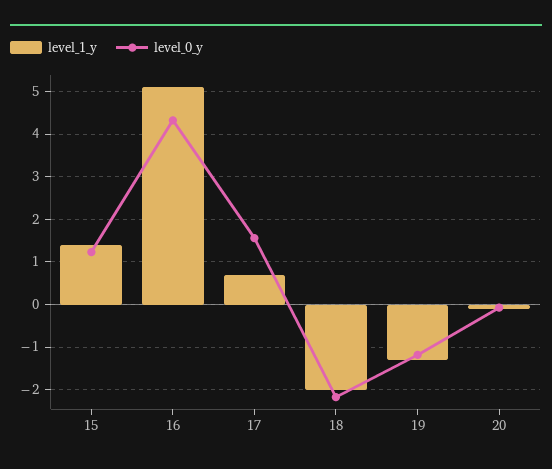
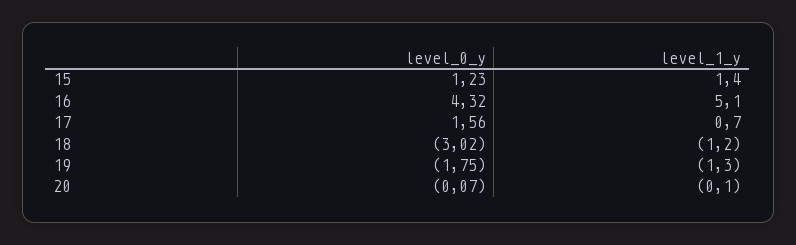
level_1_y, 18: -2 -> -1.2
level_0_y, 18: -2.2 -> -3.02
level_0_y, 19: -1.2 -> -1.75

